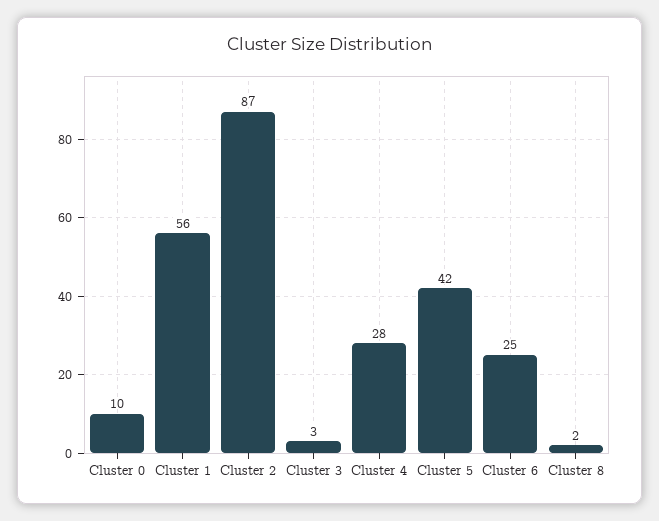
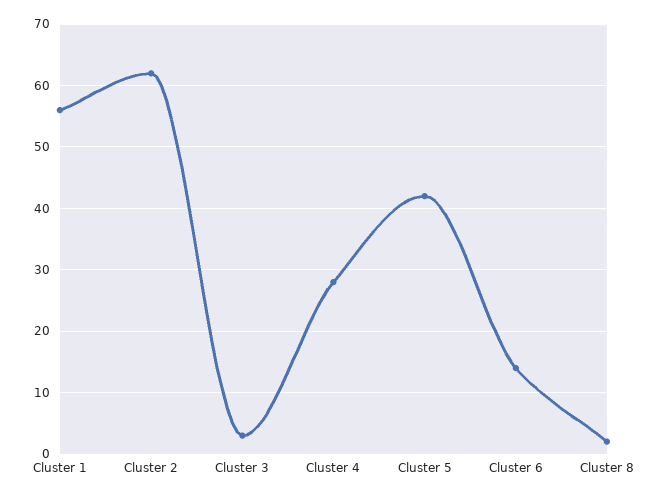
Cluster 0: 10 -> none
Cluster 2: 87 -> 62
Cluster 6: 25 -> 14

